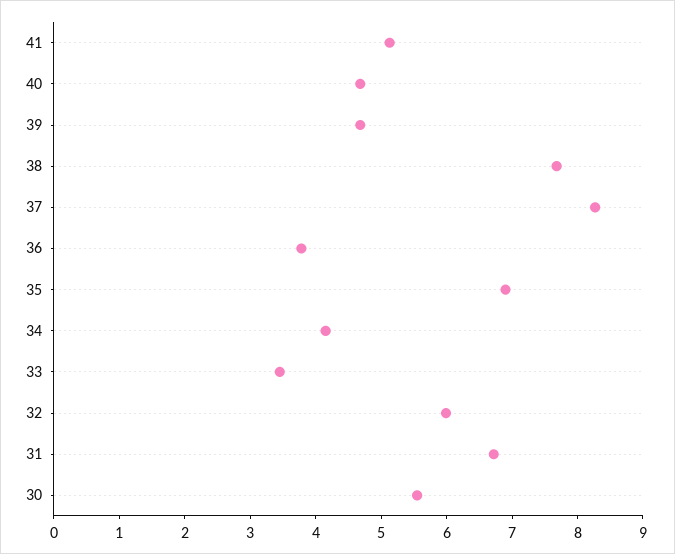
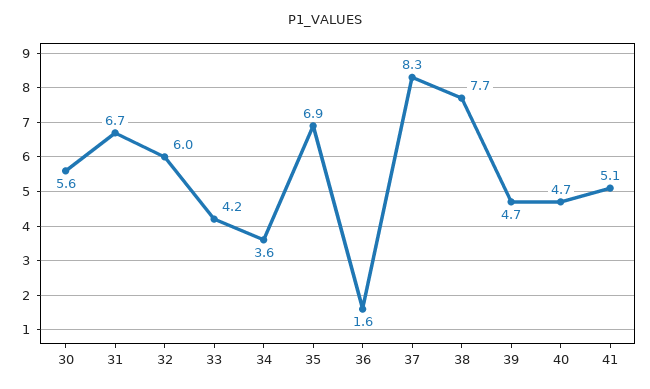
36: 3.8 -> 1.6
34: 4.2 -> 3.6
33: 3.4 -> 4.2

